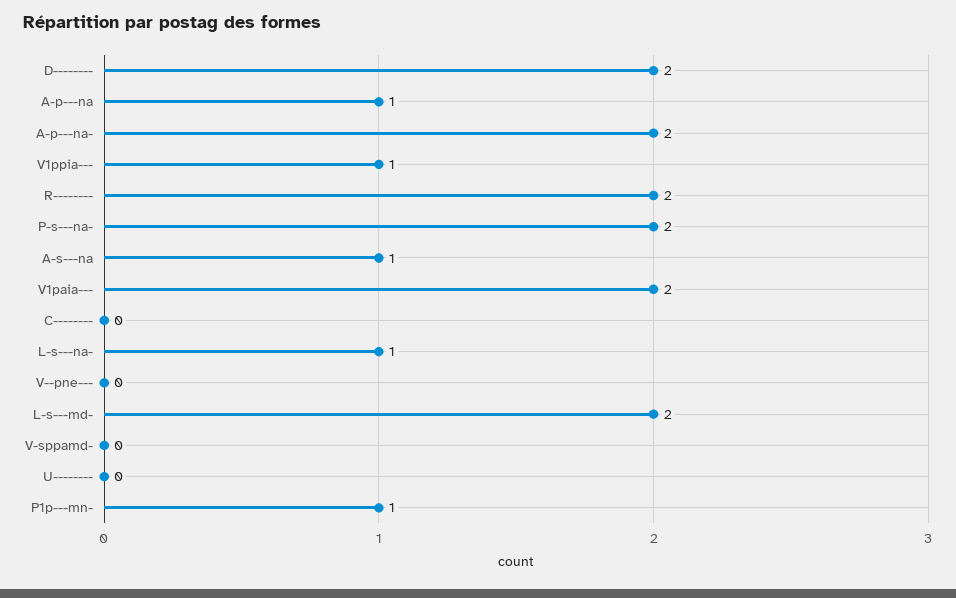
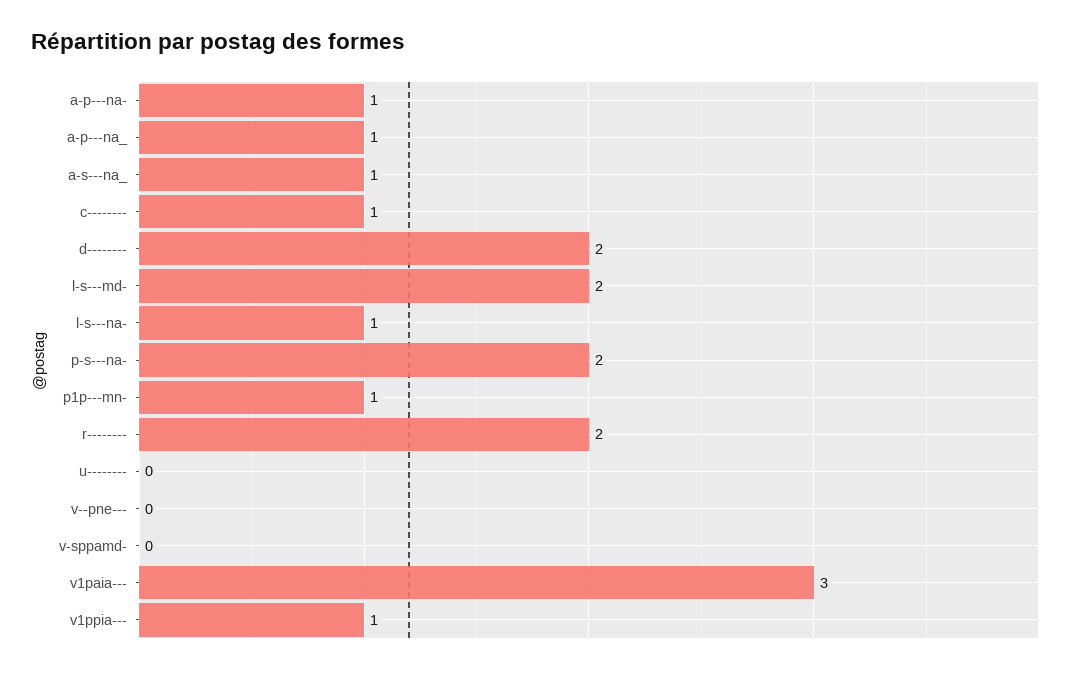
A-p---na-: 2 -> 1
V1paia---: 2 -> 3
C--------: 0 -> 1

